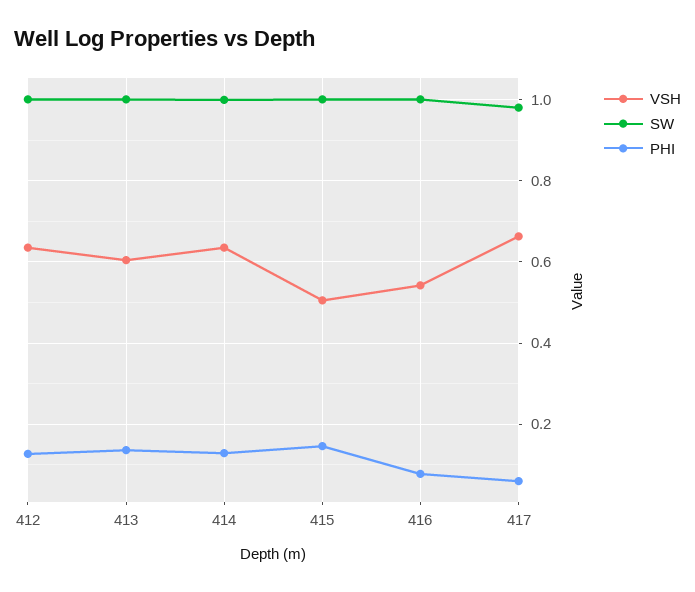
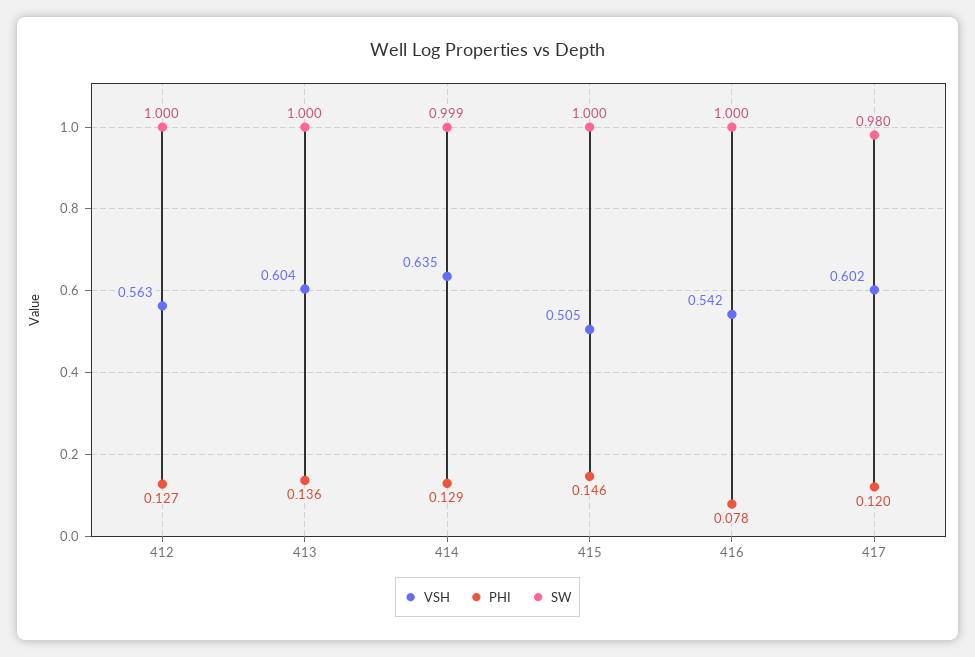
VSH, 412: 0.64 -> 0.563
VSH, 417: 0.66 -> 0.602
PHI, 417: 0.06 -> 0.12

